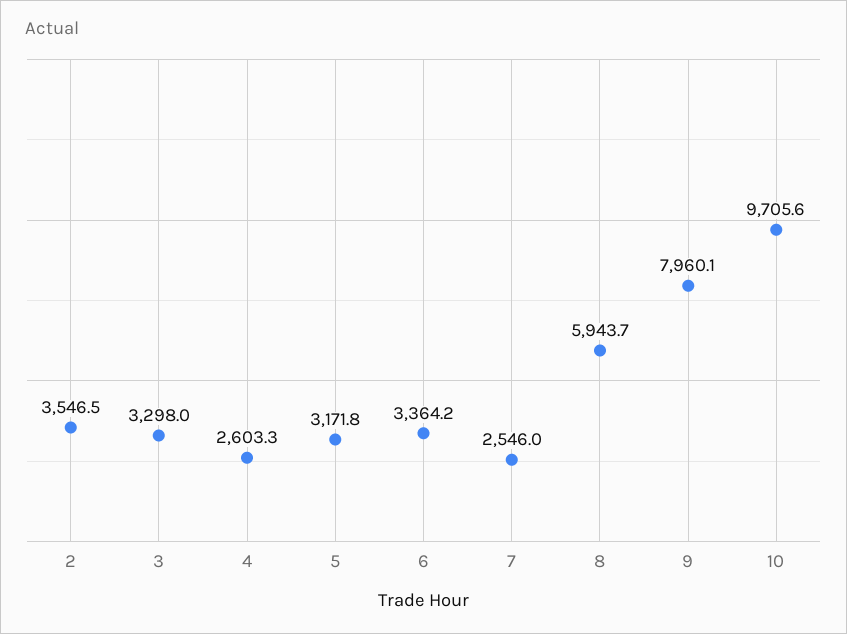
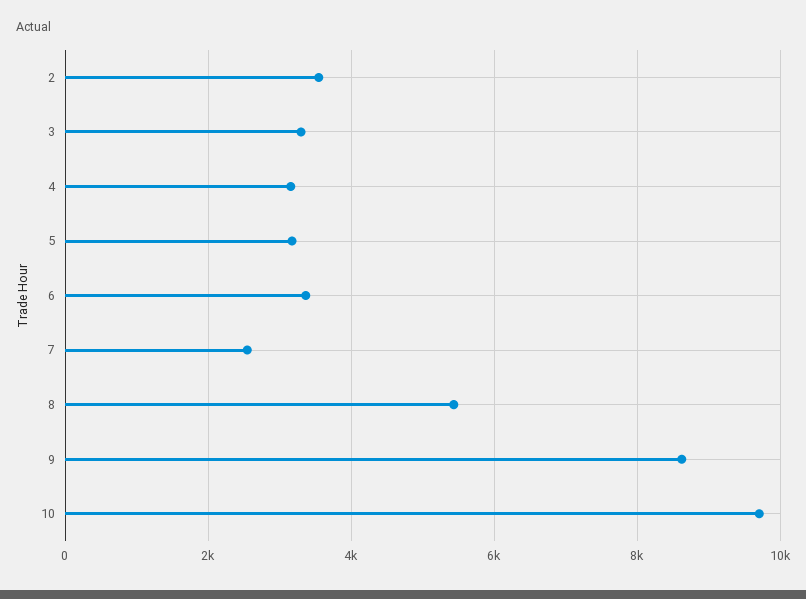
4: 2603.3 -> 3200
8: 5943.7 -> 5400
9: 7960.1 -> 8600

